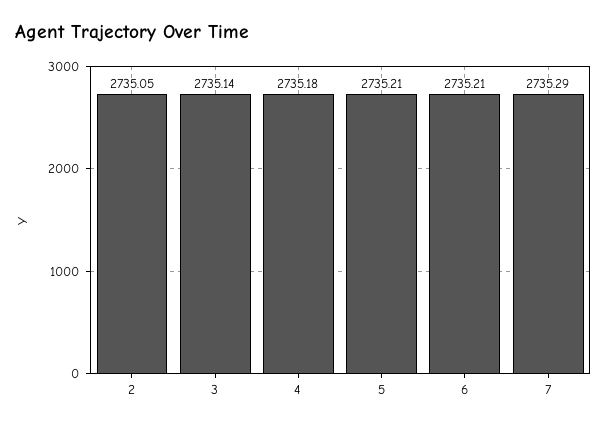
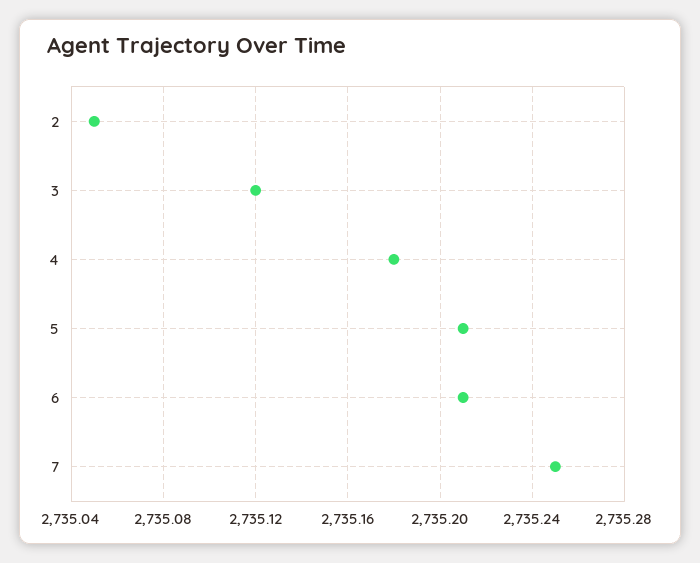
3: 2735.14 -> 2735.12
7: 2735.29 -> 2735.25

